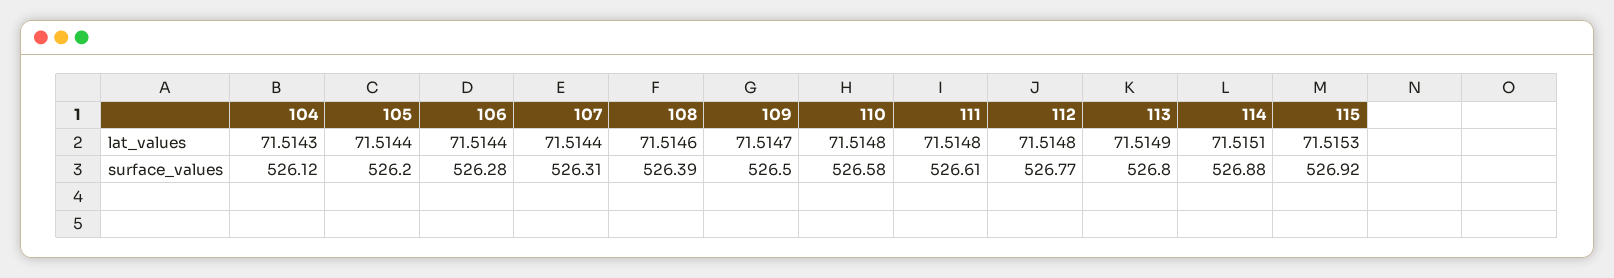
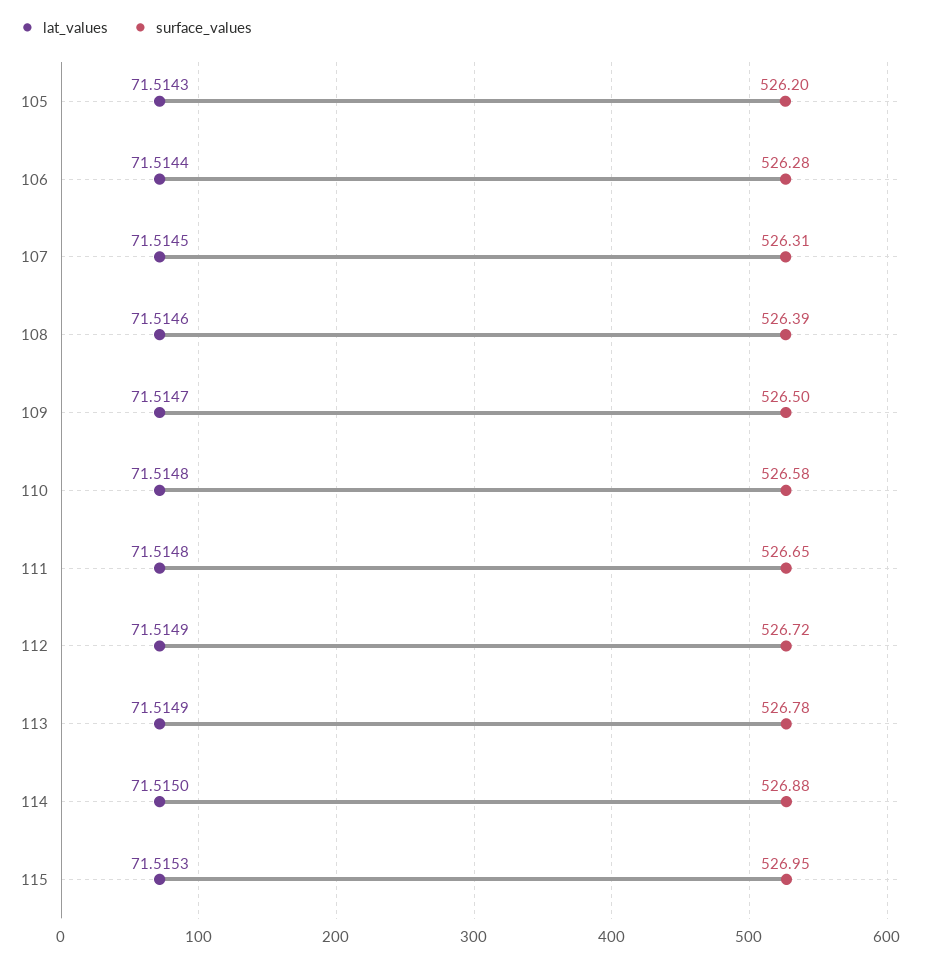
lat_values, 104: 71.5143 -> none
lat_values, 105: 71.5144 -> 71.5143
lat_values, 107: 71.5144 -> 71.5145
lat_values, 112: 71.5148 -> 71.5149
lat_values, 114: 71.5151 -> 71.515
surface_values, 104: 526.12 -> none
surface_values, 111: 526.61 -> 526.65
surface_values, 112: 526.77 -> 526.72
surface_values, 113: 526.8 -> 526.78
surface_values, 115: 526.92 -> 526.95

